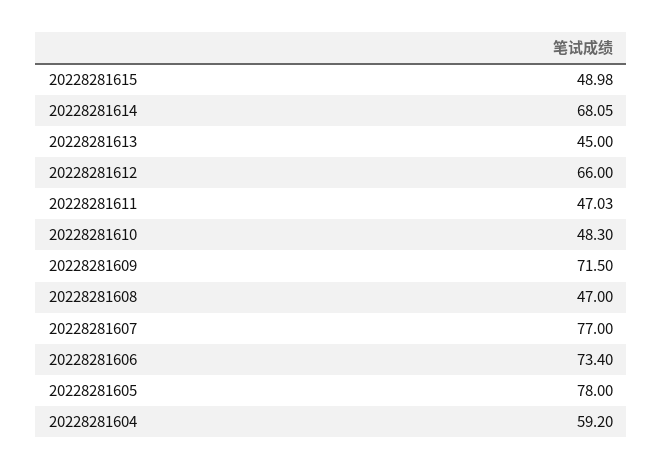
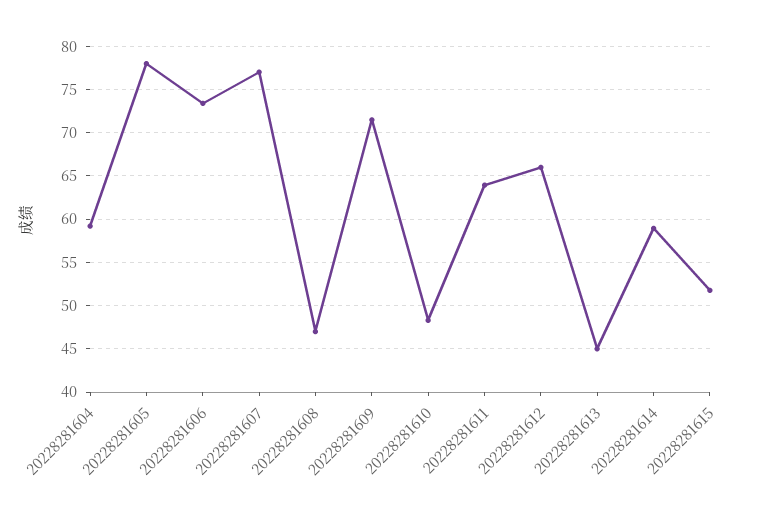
20228281615: 48.98 -> 52
20228281614: 68.05 -> 59
20228281611: 47.03 -> 64

